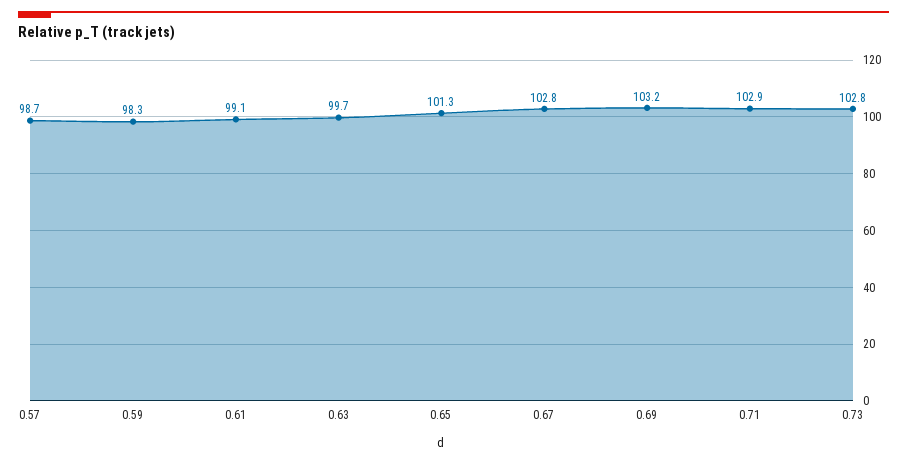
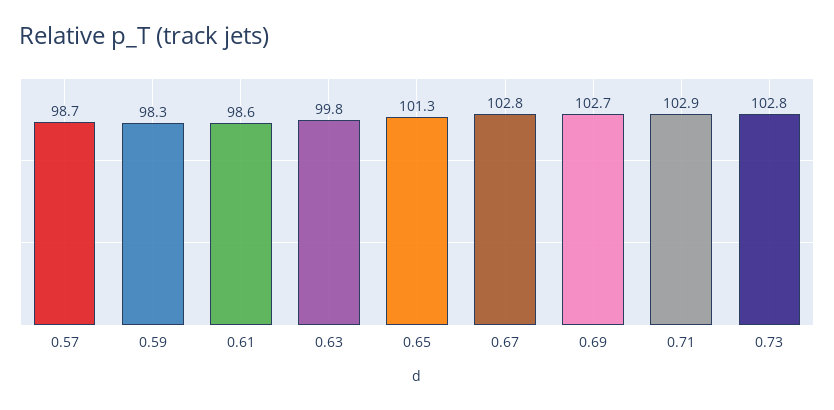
0.61: 99.1 -> 98.6
0.63: 99.7 -> 99.8
0.69: 103.2 -> 102.7

